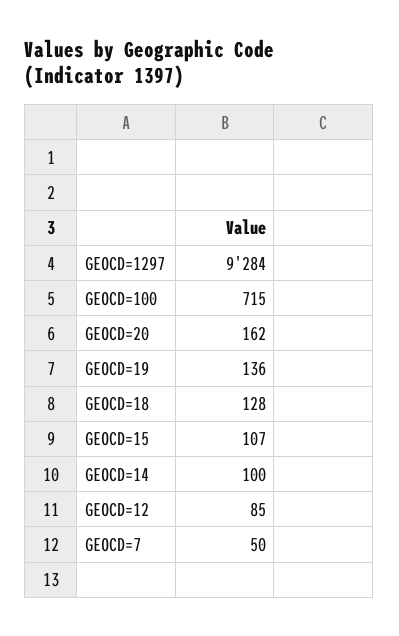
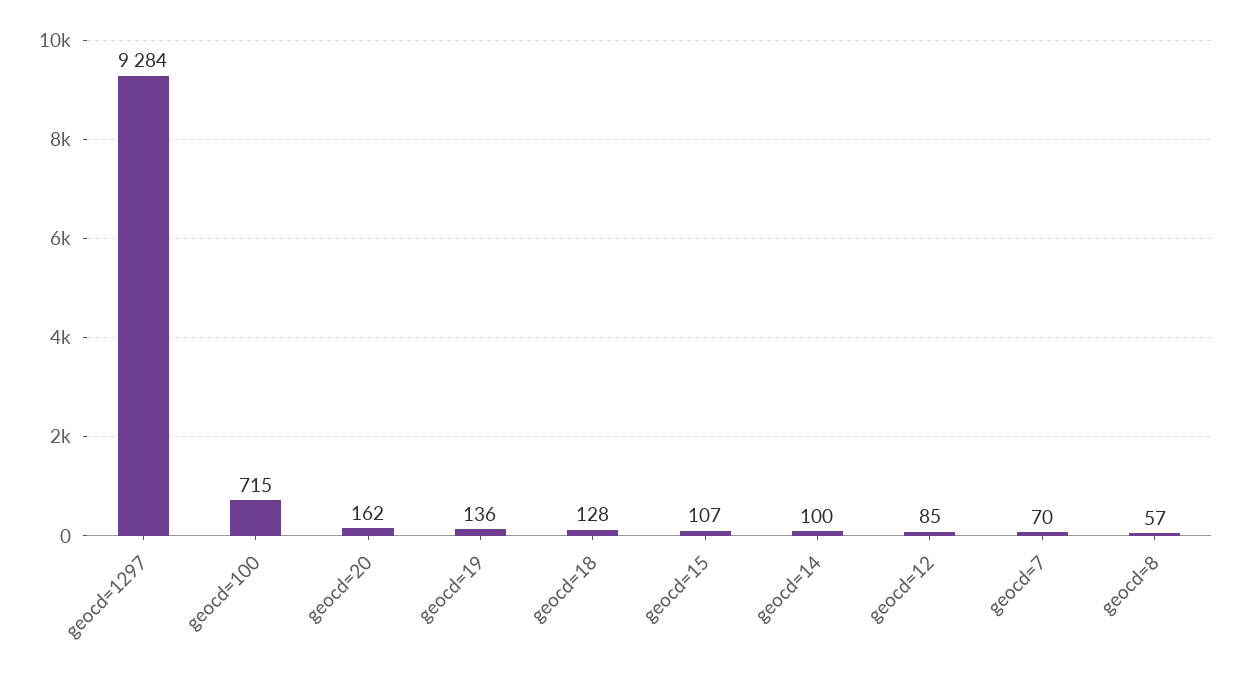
GEOCD=7: 50 -> 70
geocd=8: none -> 57

